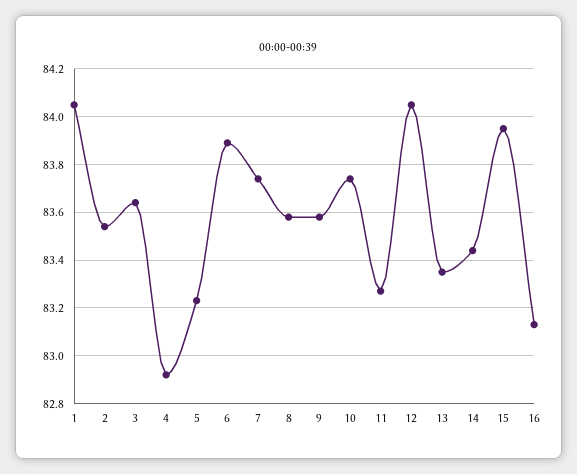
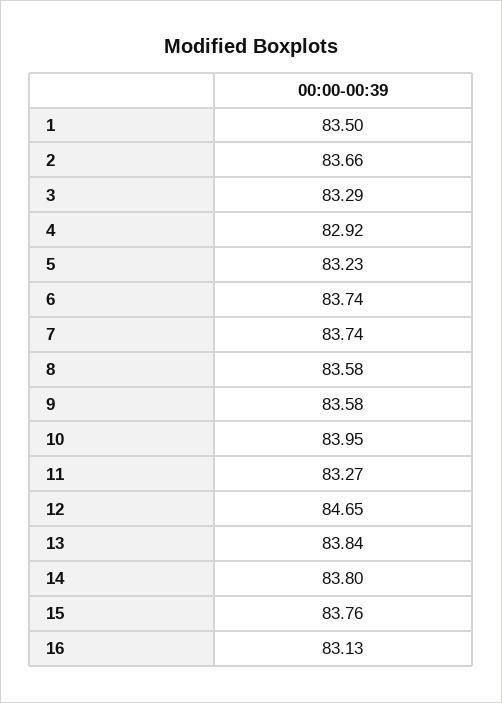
1: 84.05 -> 83.5
2: 83.55 -> 83.66
3: 83.65 -> 83.29
6: 83.9 -> 83.74
10: 83.75 -> 83.95
12: 84.05 -> 84.65
13: 83.35 -> 83.84
14: 83.45 -> 83.8
15: 83.95 -> 83.76

